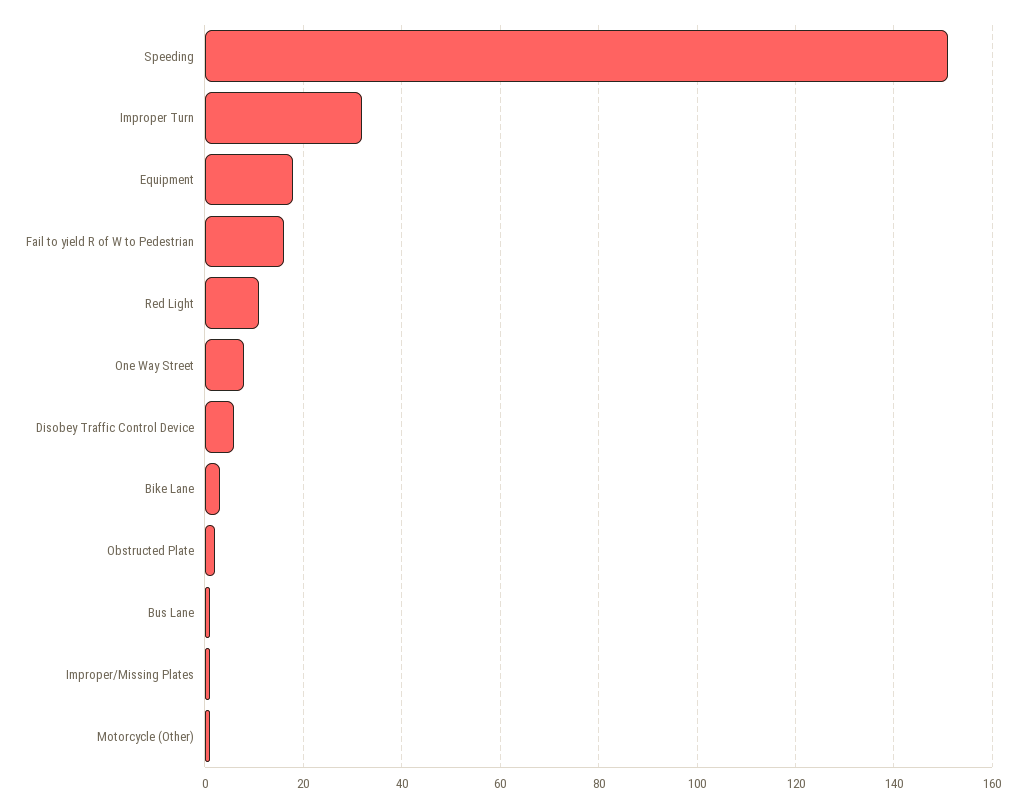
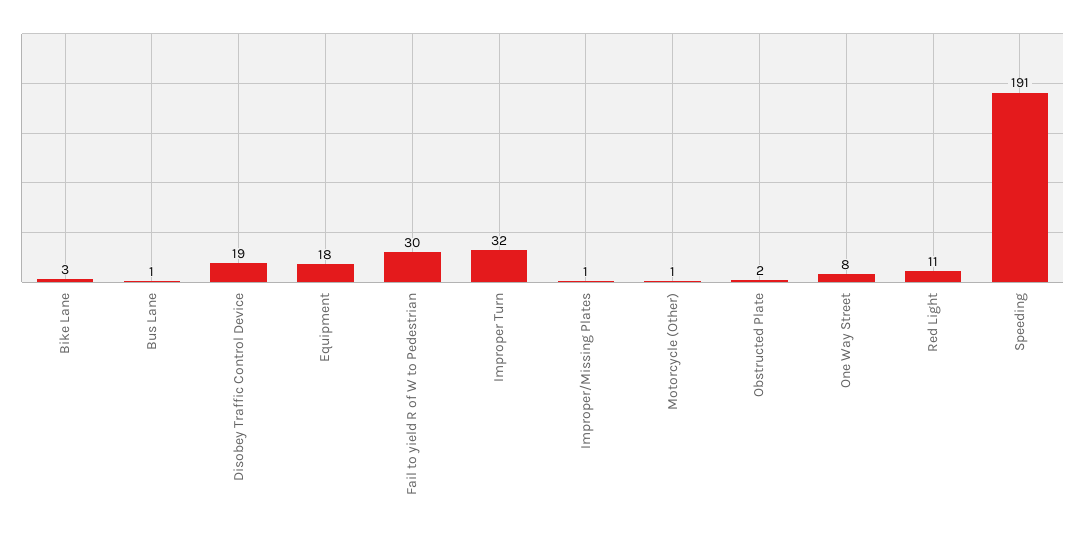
Speeding: 150 -> 191
Fail to yield R of W to Pedestrian: 15 -> 30
Disobey Traffic Control Device: 5 -> 19

